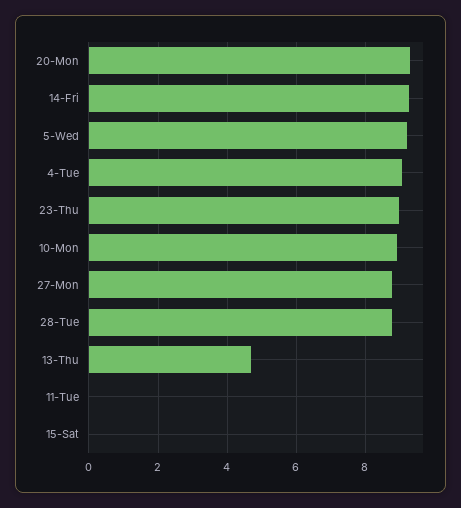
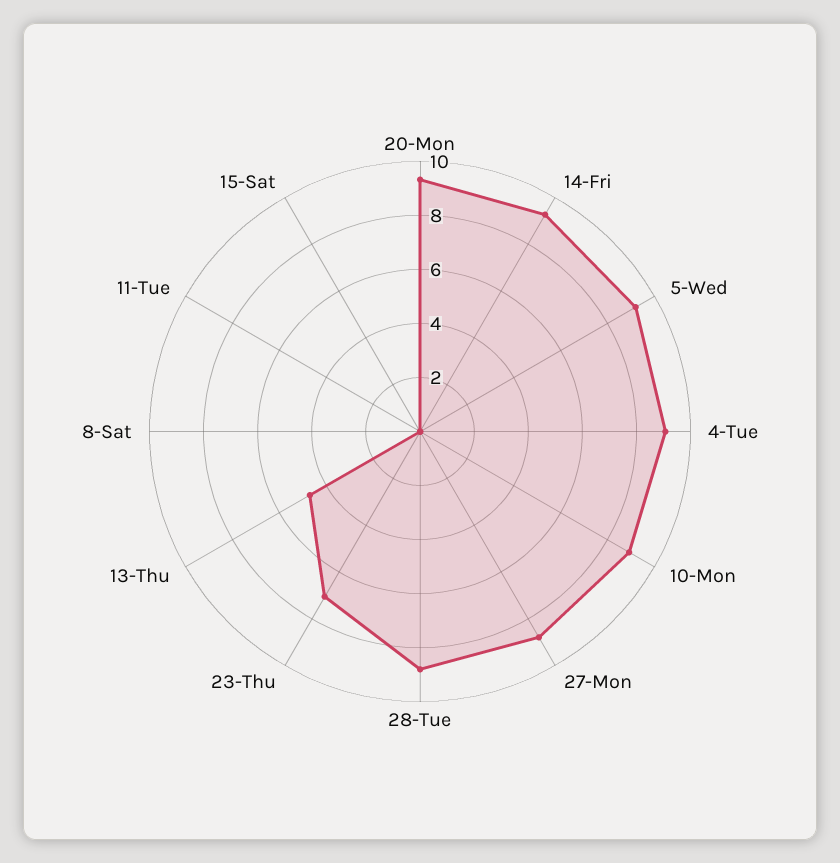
23-Thu: 9 -> 7
8-Sat: none -> 0

